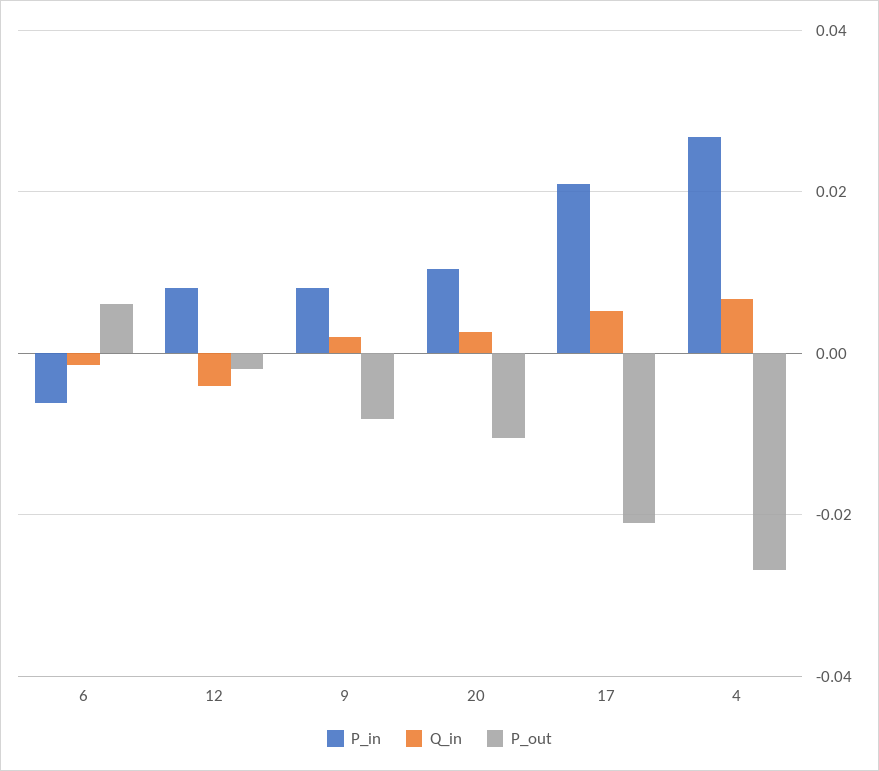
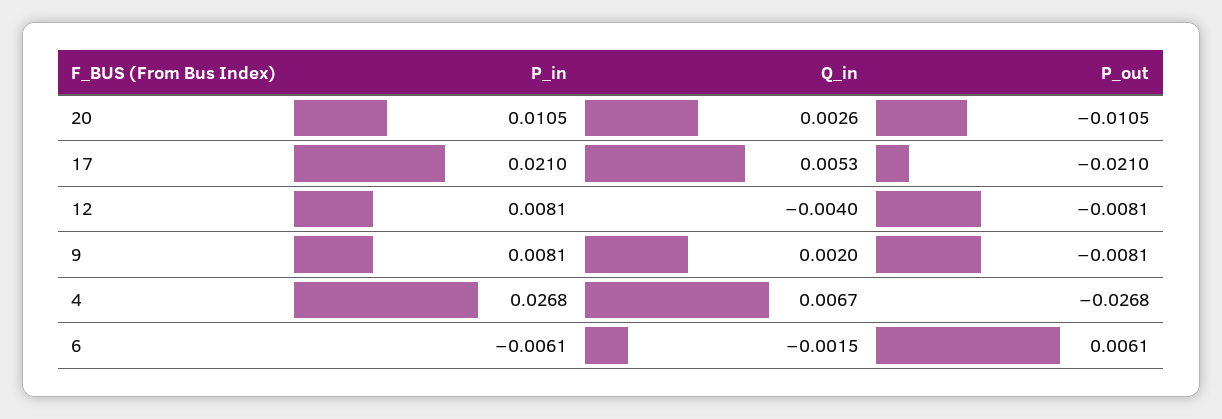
P_out, 12: -0.002 -> -0.0081

